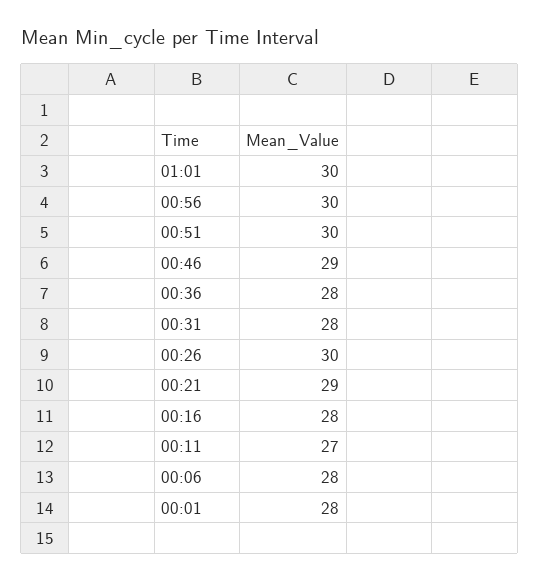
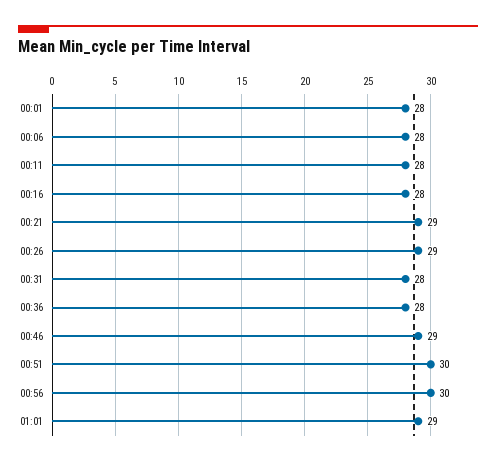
01:01: 30 -> 29
00:26: 30 -> 29
00:11: 27 -> 28

